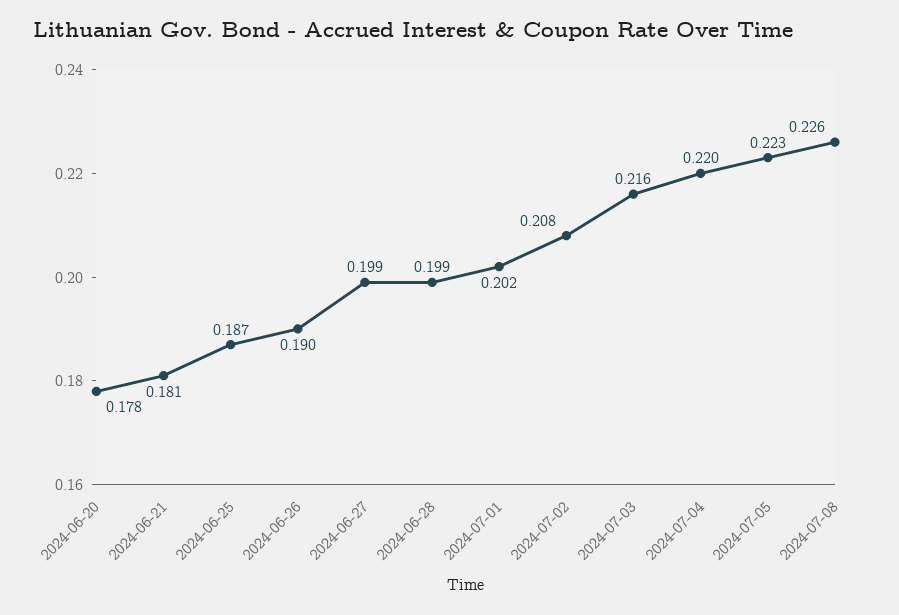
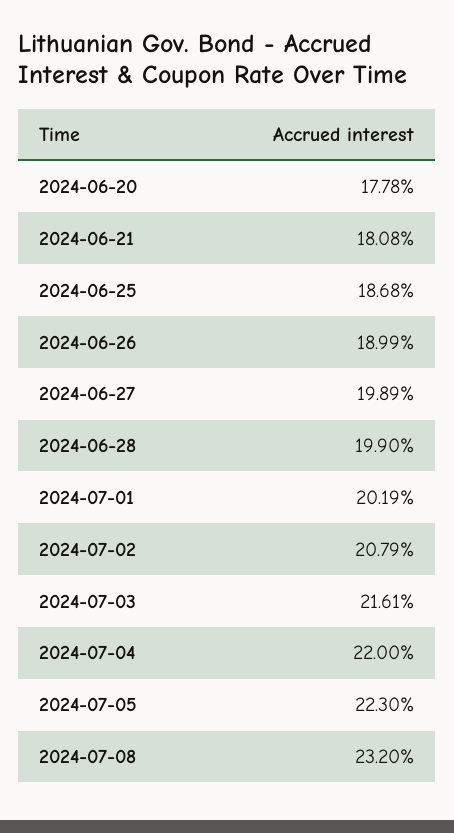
2024-07-08: 0.226 -> 0.232

